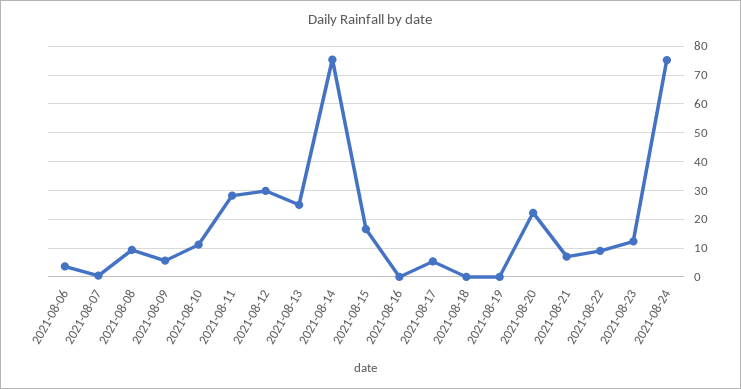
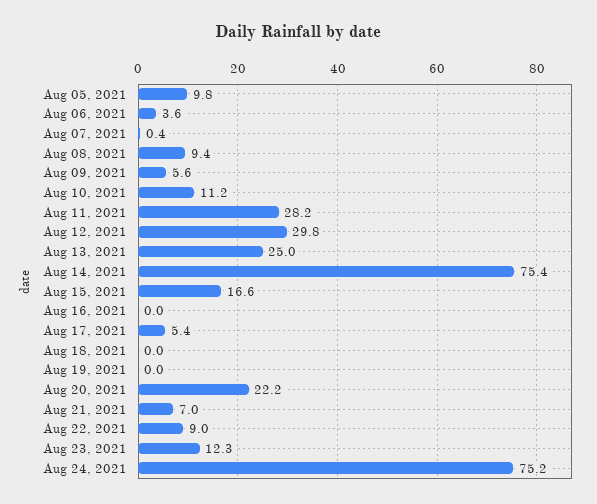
Aug 05, 2021: none -> 9.8

